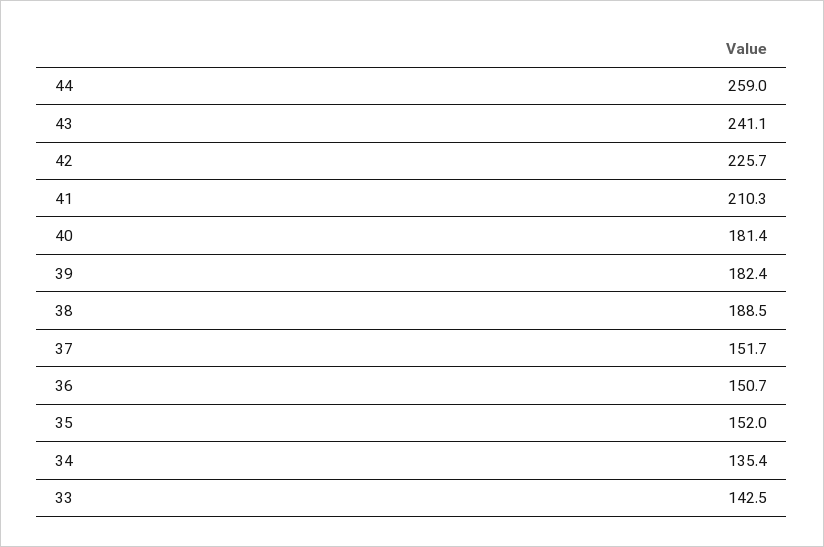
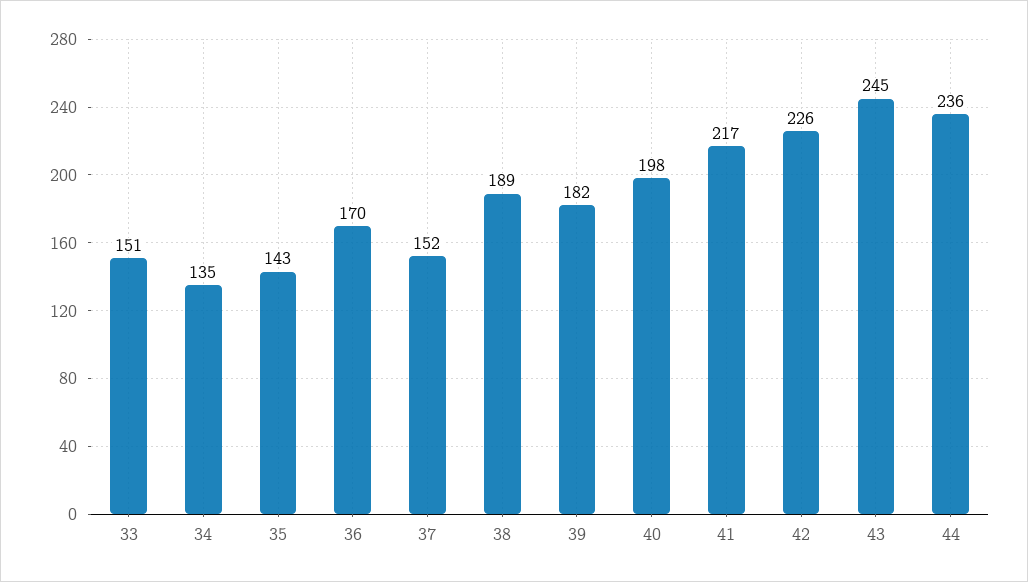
44: 259 -> 236
43: 241.1 -> 245
41: 210.3 -> 217
40: 181.4 -> 198
36: 150.7 -> 170
35: 152 -> 143
33: 142.5 -> 151

